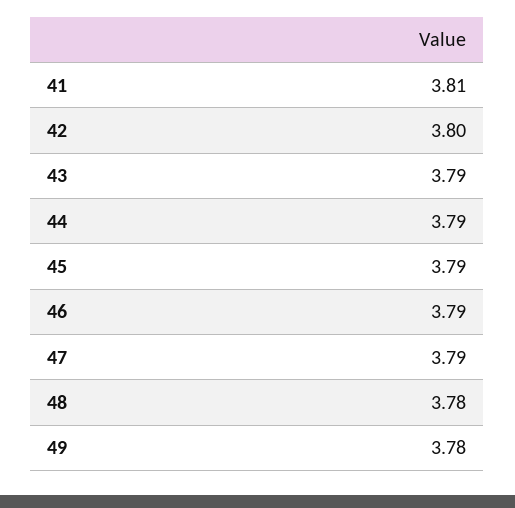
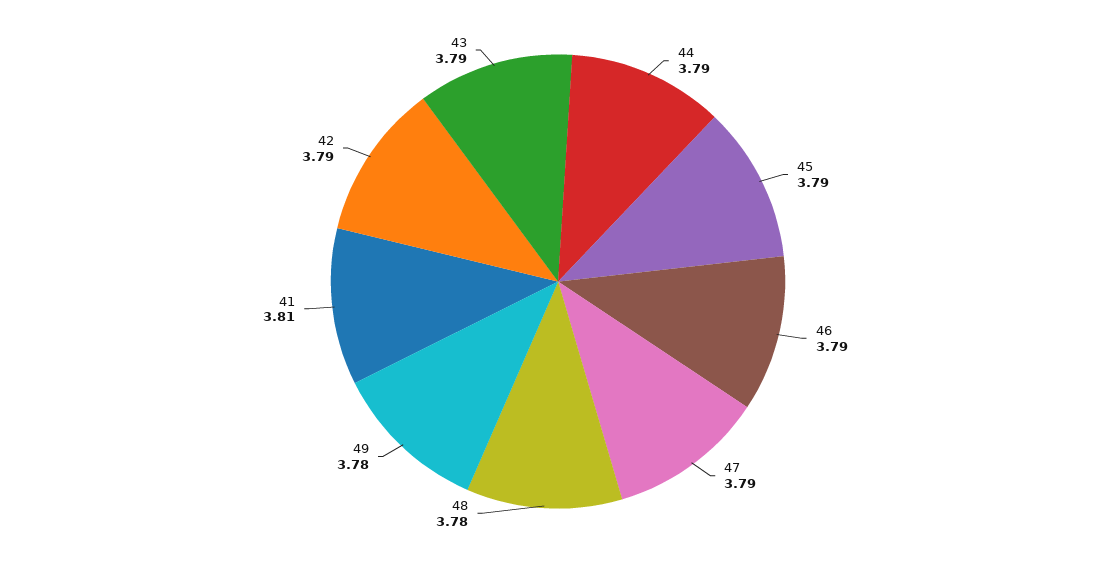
42: 3.8 -> 3.79

